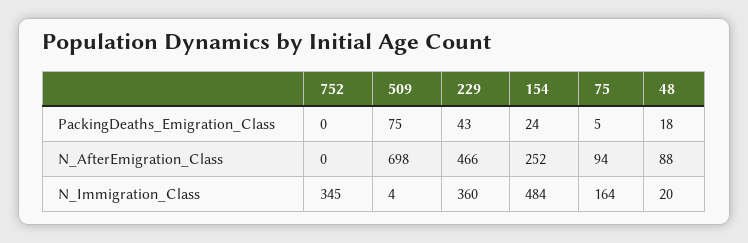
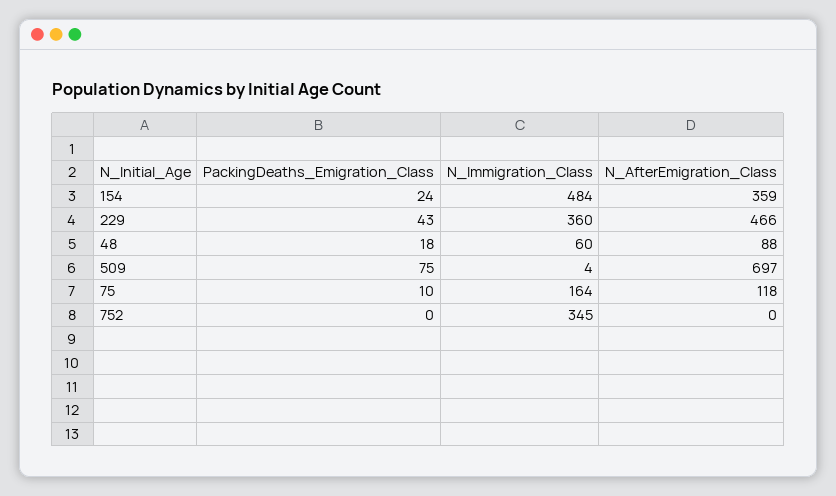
75, PackingDeaths_Emigration_Class: 5 -> 10
509, N_AfterEmigration_Class: 698 -> 697
154, N_AfterEmigration_Class: 252 -> 359
75, N_AfterEmigration_Class: 94 -> 118
48, N_Immigration_Class: 20 -> 60

